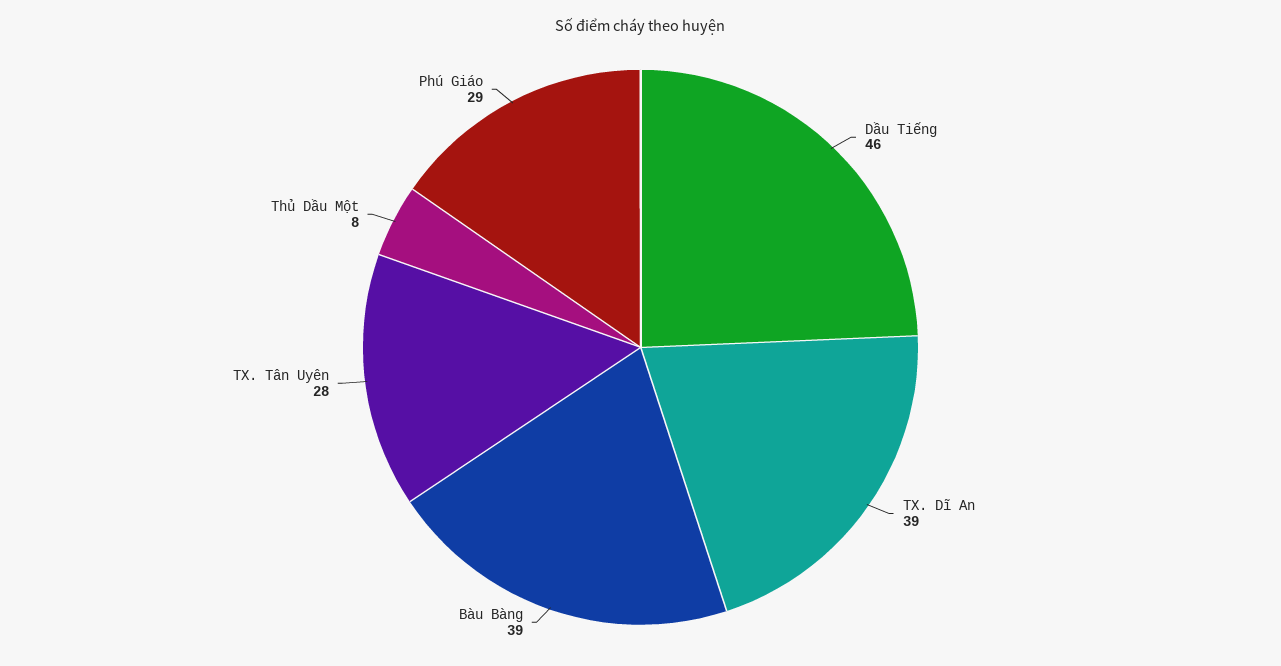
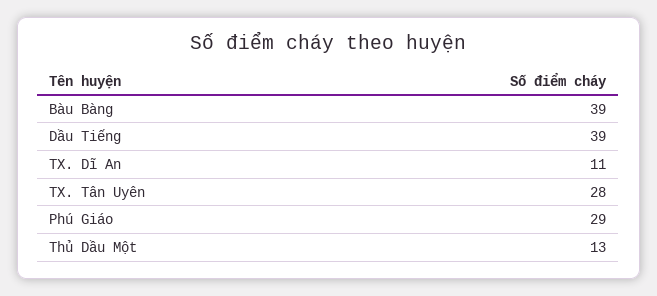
Dầu Tiếng: 46 -> 39
TX. Dĩ An: 39 -> 11
Thủ Dầu Một: 8 -> 13

